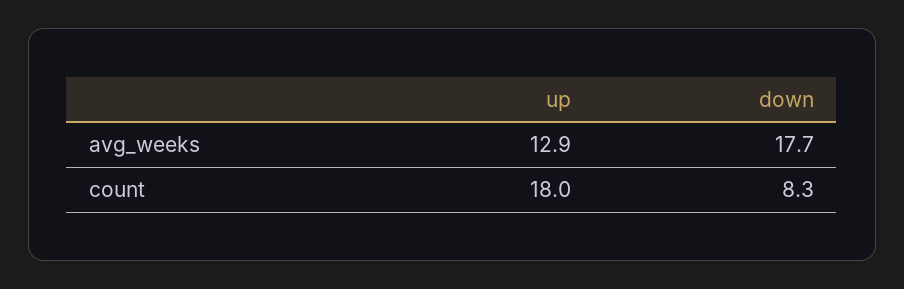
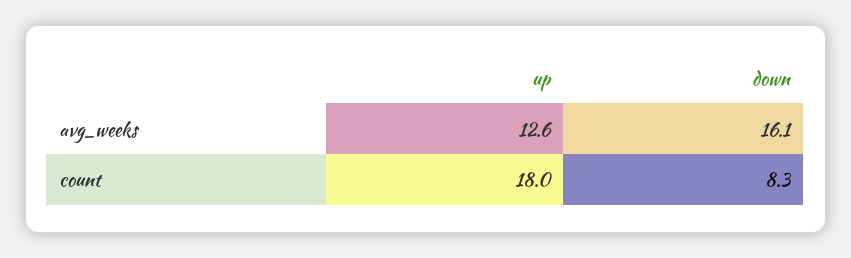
up, avg_weeks: 12.9 -> 12.6
down, avg_weeks: 17.7 -> 16.1

